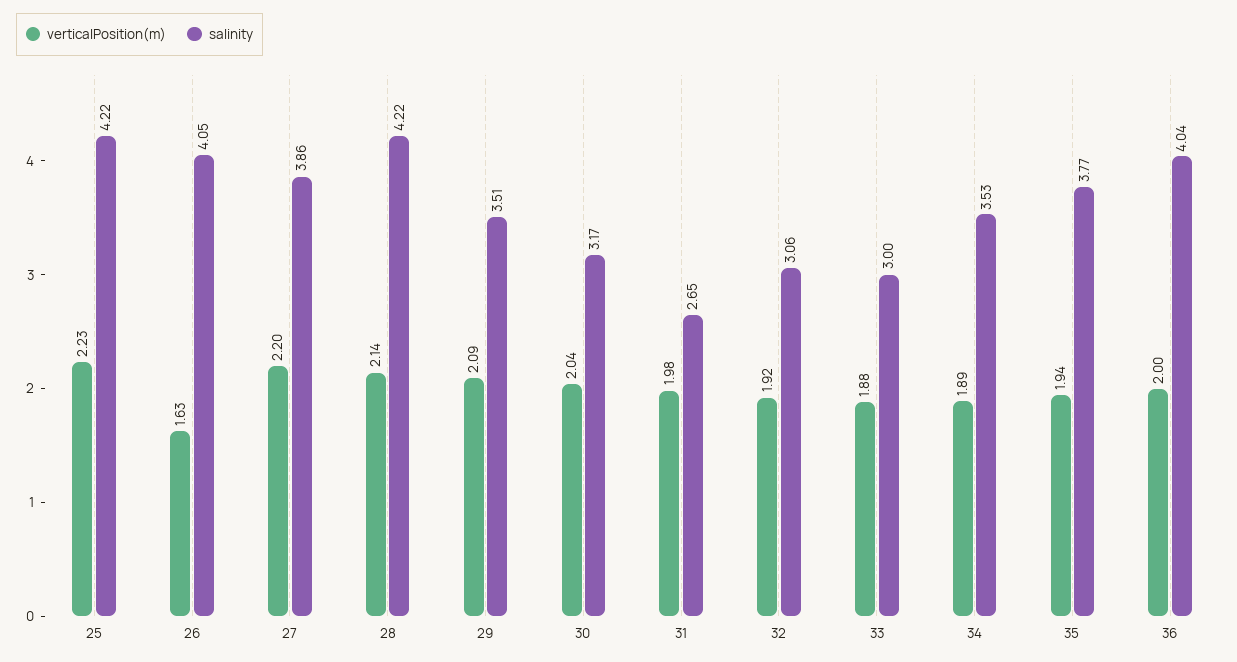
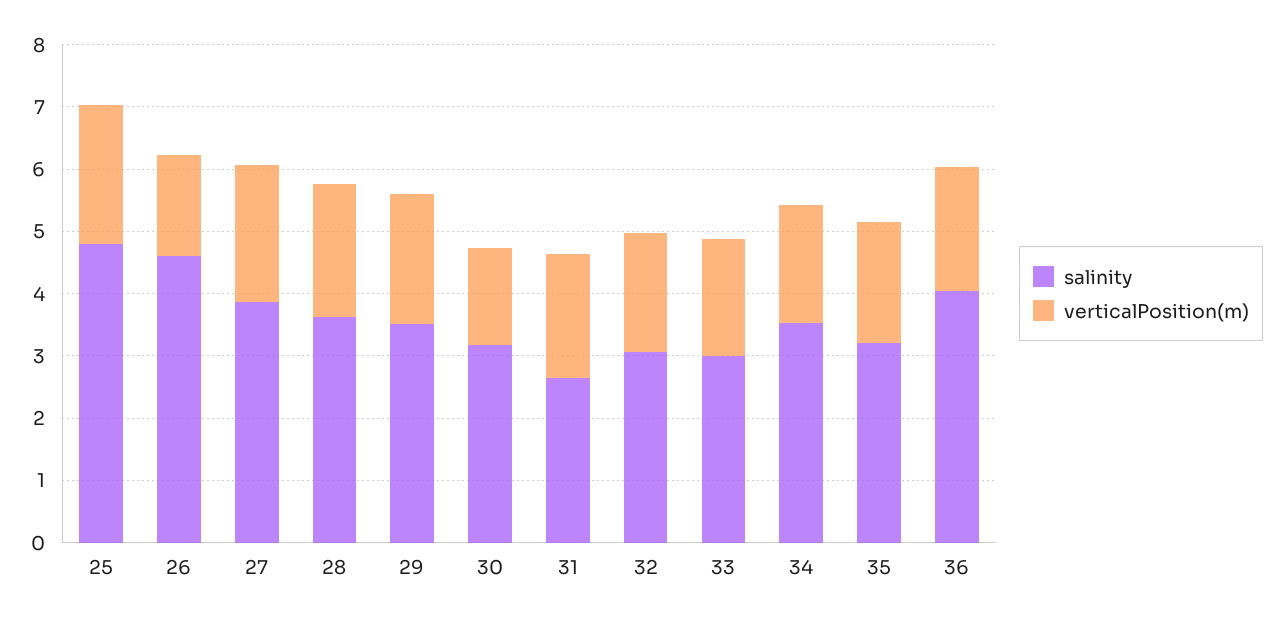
salinity, 25: 4.22 -> 4.8
salinity, 26: 4.05 -> 4.6
salinity, 28: 4.22 -> 3.6
verticalPosition(m), 30: 2.04 -> 1.6
salinity, 35: 3.77 -> 3.2

